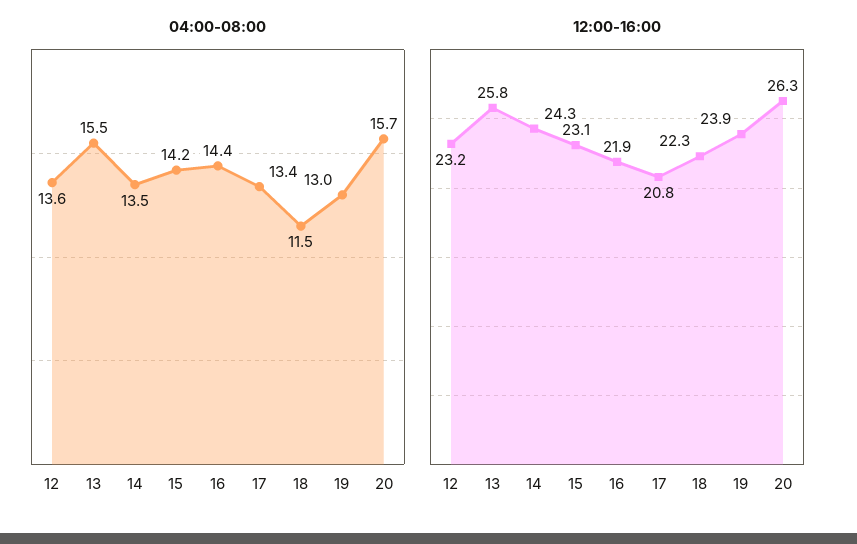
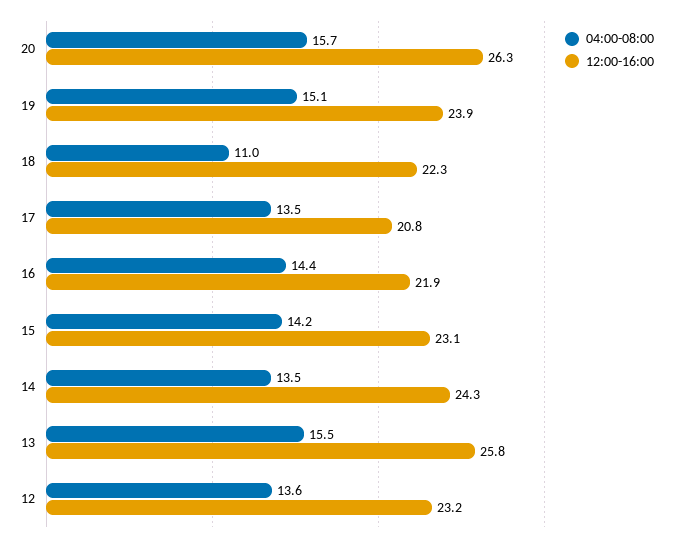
04:00-08:00, 17: 13.4 -> 13.5
04:00-08:00, 18: 11.5 -> 11
04:00-08:00, 19: 13 -> 15.1

